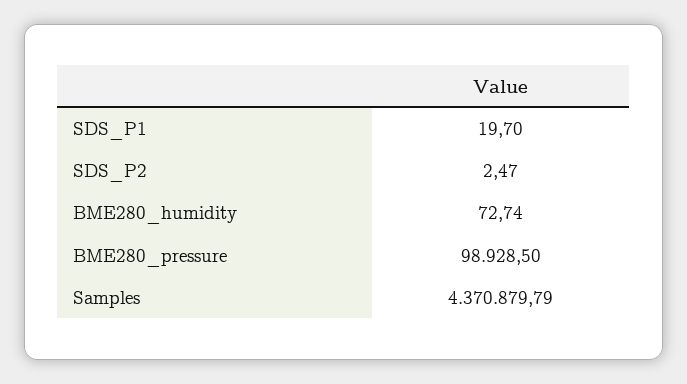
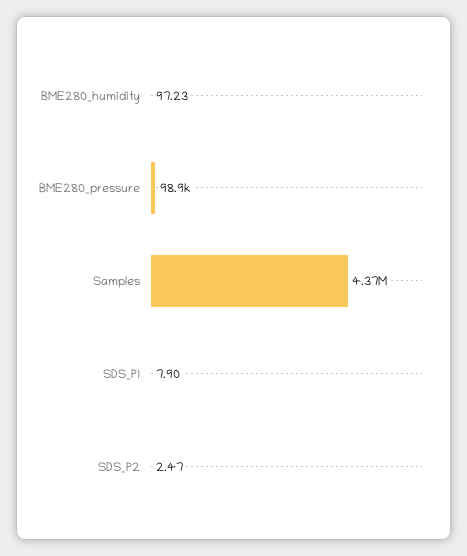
SDS_P1: 19.7 -> 7.9
BME280_humidity: 72.74 -> 97.23

